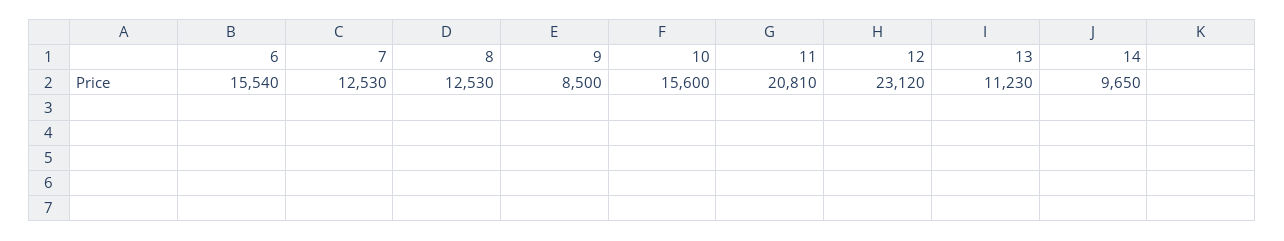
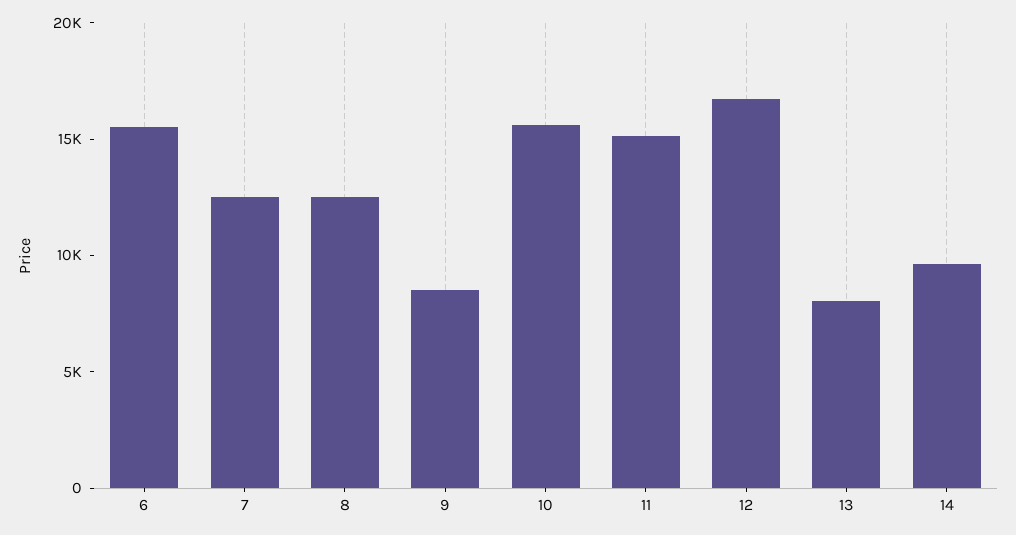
11: 20810 -> 15000
12: 23120 -> 17000
13: 11230 -> 8000

